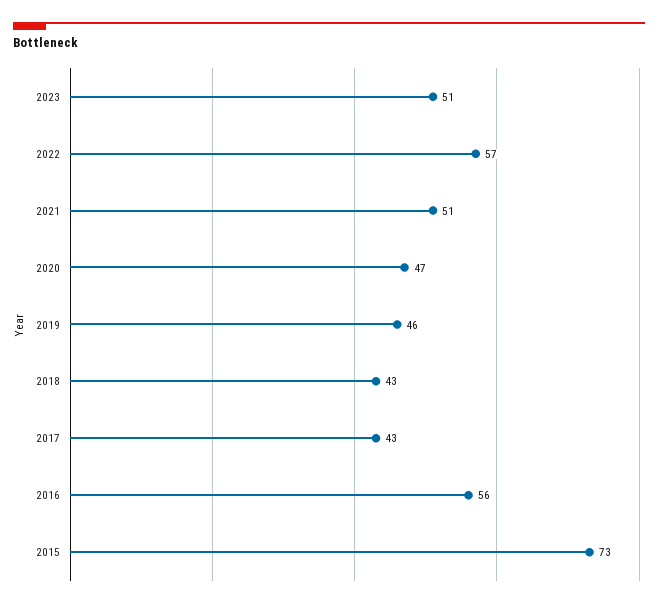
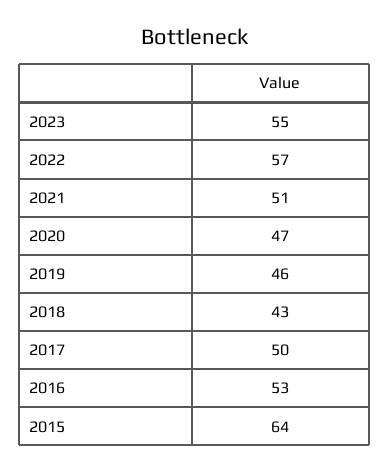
2023: 51 -> 55
2017: 43 -> 50
2016: 56 -> 53
2015: 73 -> 64

